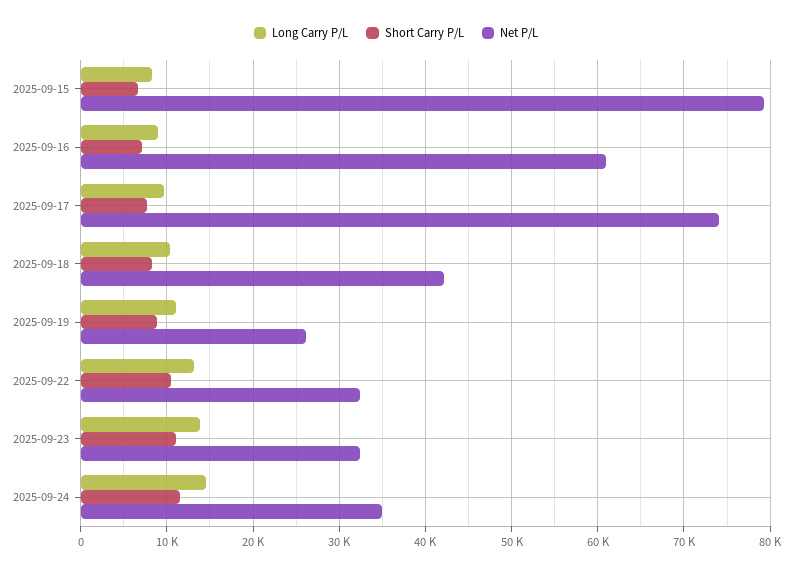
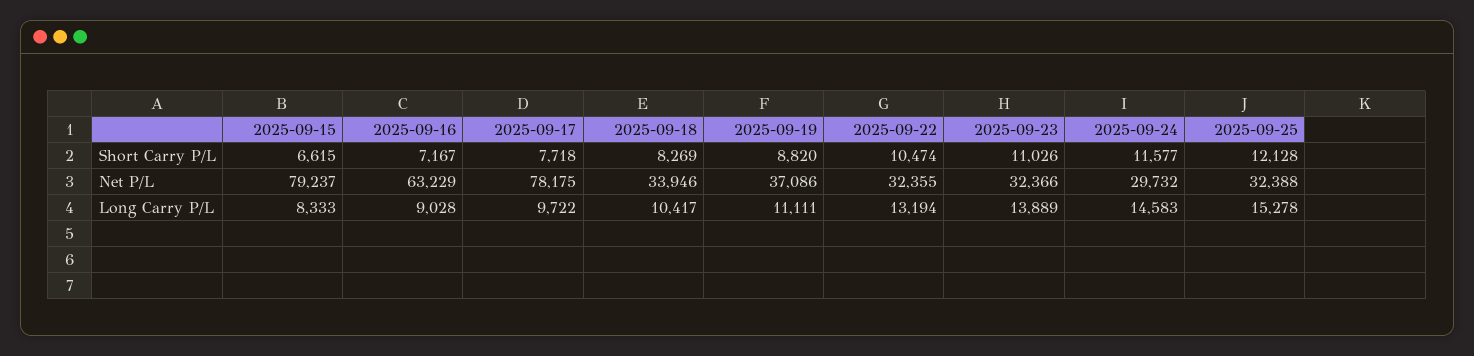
Net P/L, 2025-09-16: 61000 -> 63229
Net P/L, 2025-09-17: 74000 -> 78175
Net P/L, 2025-09-18: 42000 -> 33946
Net P/L, 2025-09-19: 26000 -> 37086
Net P/L, 2025-09-24: 35000 -> 29732
Short Carry P/L, 2025-09-25: none -> 12128
Net P/L, 2025-09-25: none -> 32388
Long Carry P/L, 2025-09-25: none -> 15278

